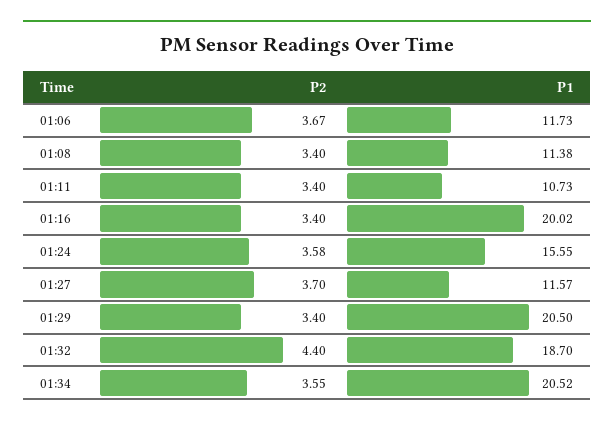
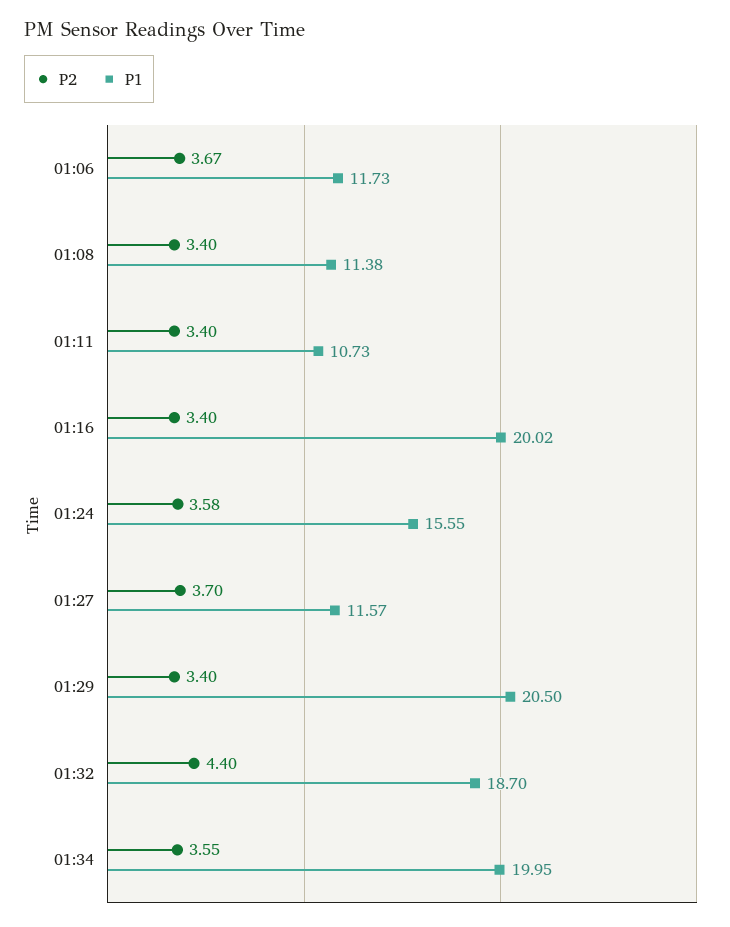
P1, 01:34: 20.52 -> 19.95

